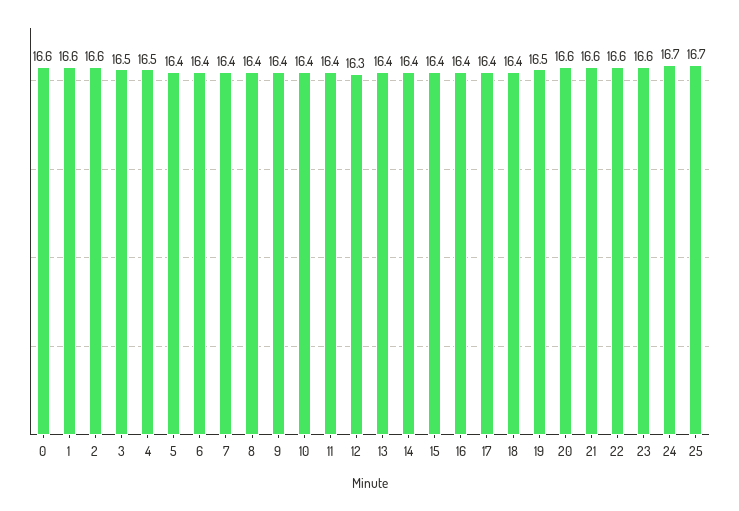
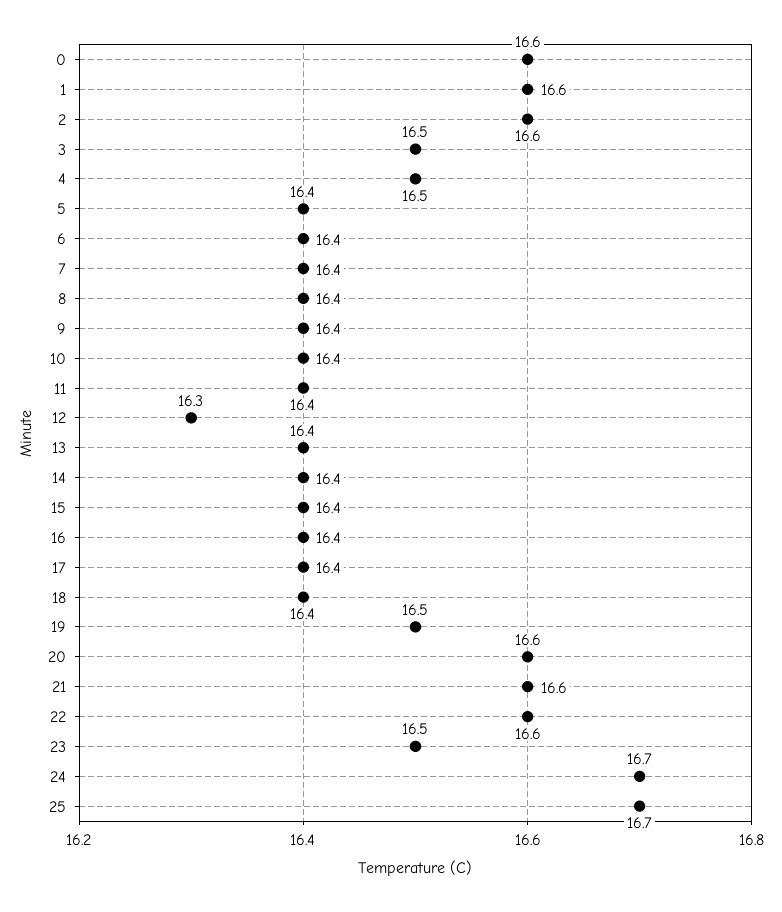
23: 16.6 -> 16.5

